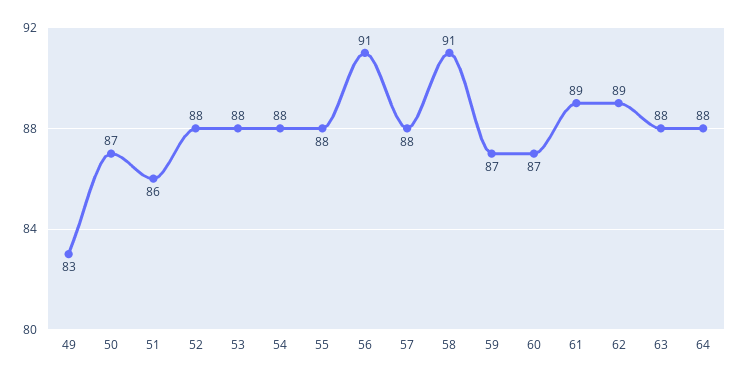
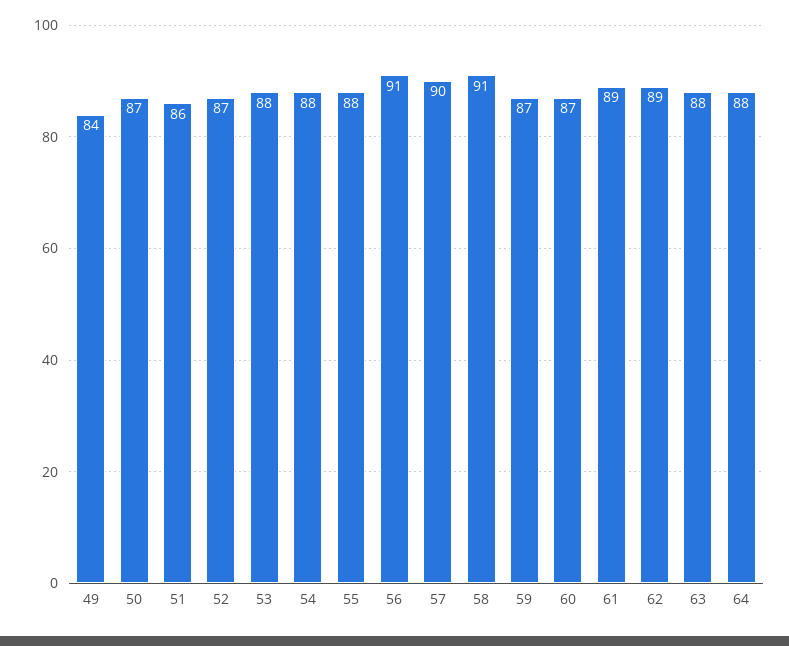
49: 83 -> 84
52: 88 -> 87
57: 88 -> 90

